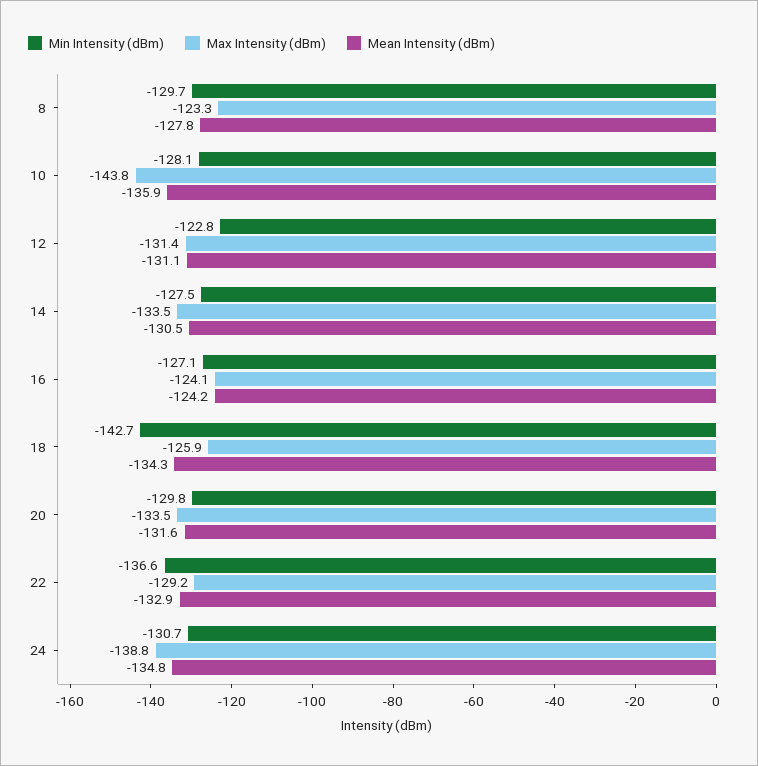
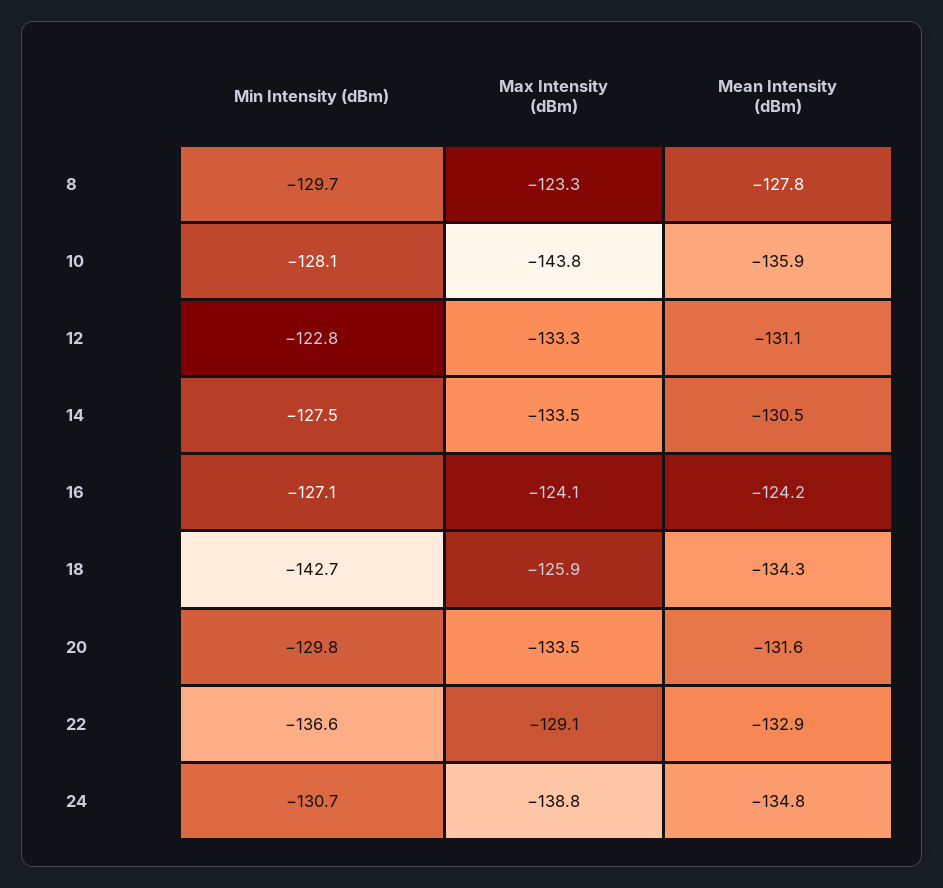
Max Intensity (dBm), 12: -131.4 -> -133.3
Max Intensity (dBm), 22: -129.2 -> -129.1

